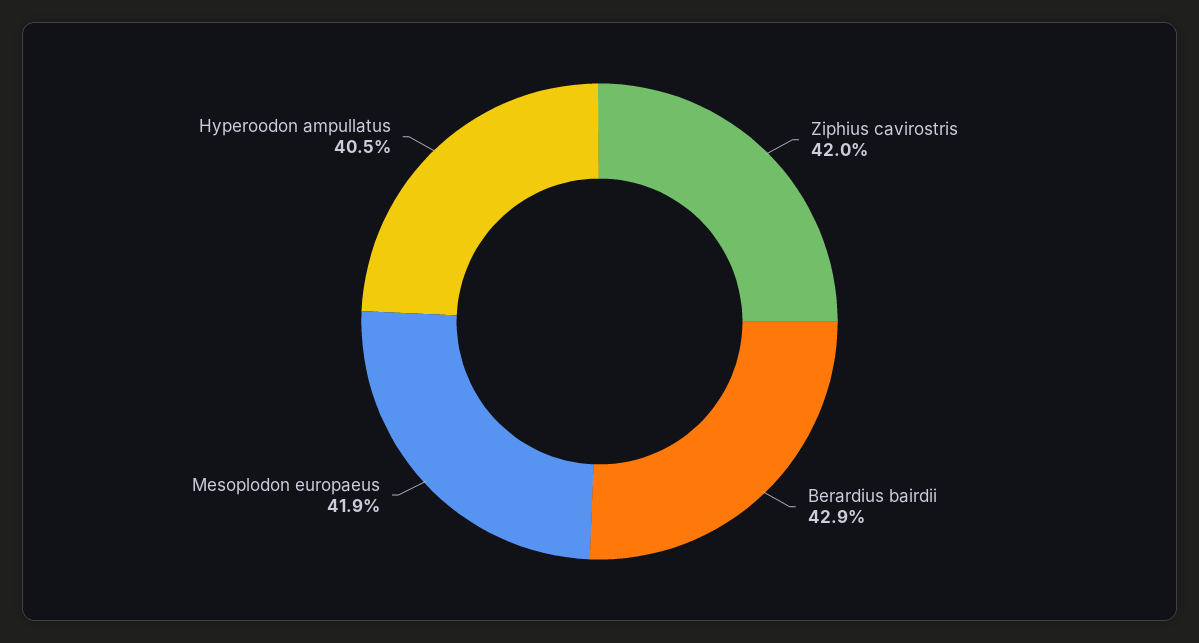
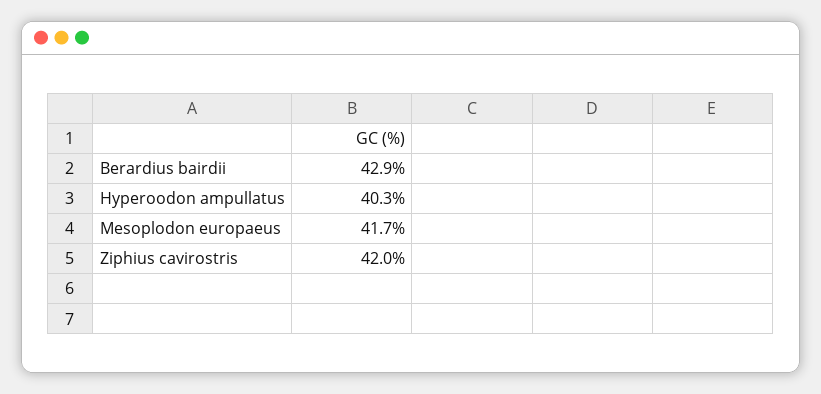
Mesoplodon europaeus: 41.9 -> 41.7
Hyperoodon ampullatus: 40.5 -> 40.3

